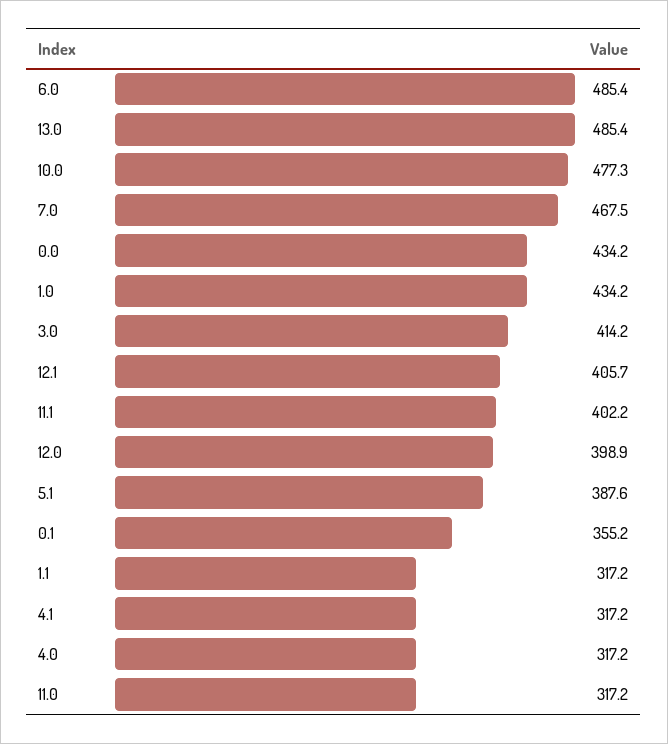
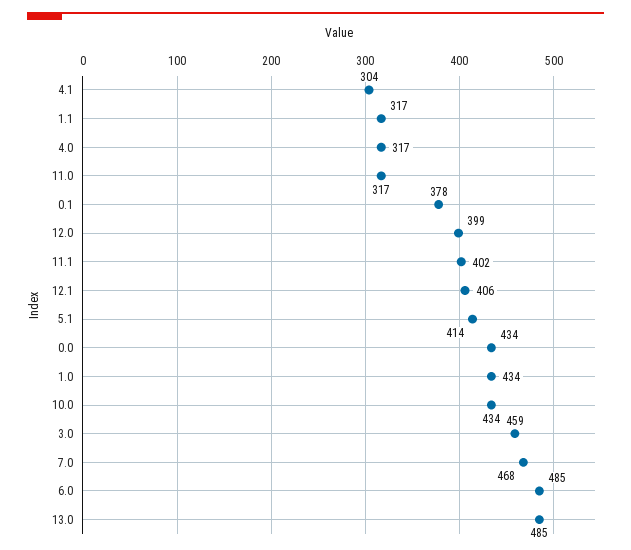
10.0: 477.3 -> 434
3.0: 414.2 -> 459
5.1: 387.6 -> 414
0.1: 355.2 -> 378
4.1: 317.2 -> 304

